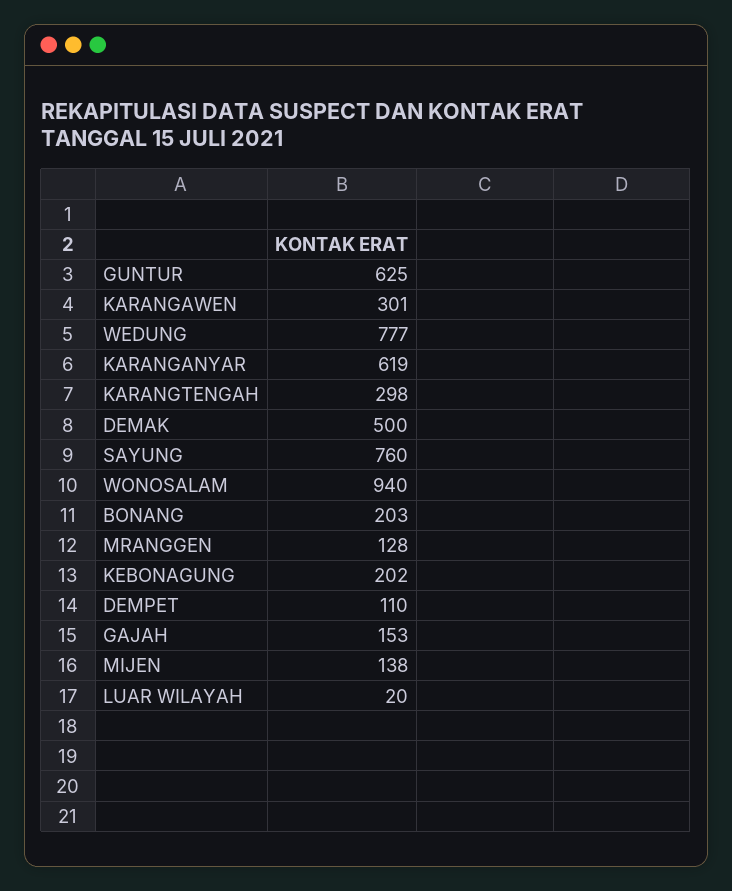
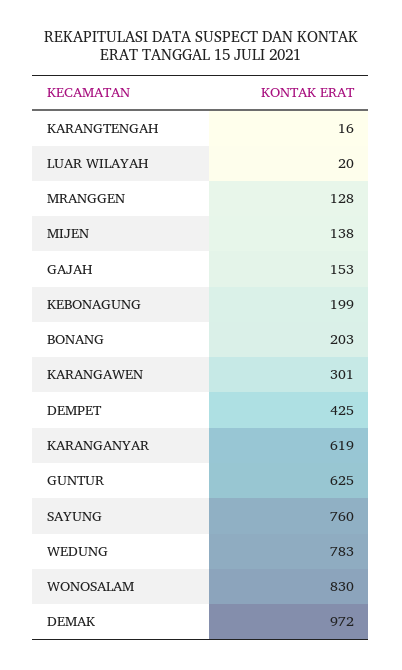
WEDUNG: 777 -> 783
KARANGTENGAH: 298 -> 16
DEMAK: 500 -> 972
WONOSALAM: 940 -> 830
KEBONAGUNG: 202 -> 199
DEMPET: 110 -> 425

